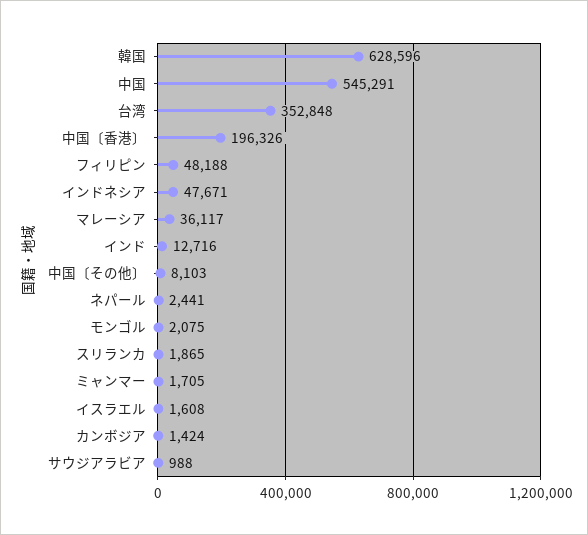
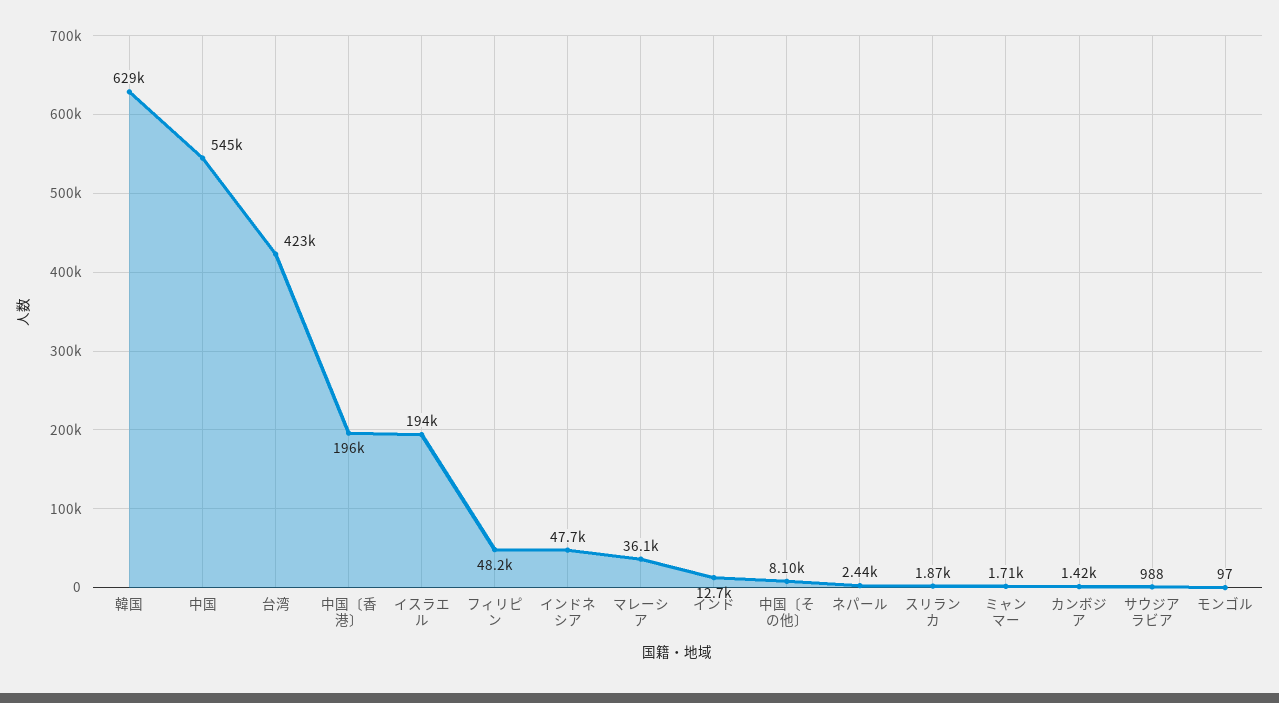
台湾: 352848 -> 423000
モンゴル: 2075 -> 97
イスラエル: 1608 -> 194000

